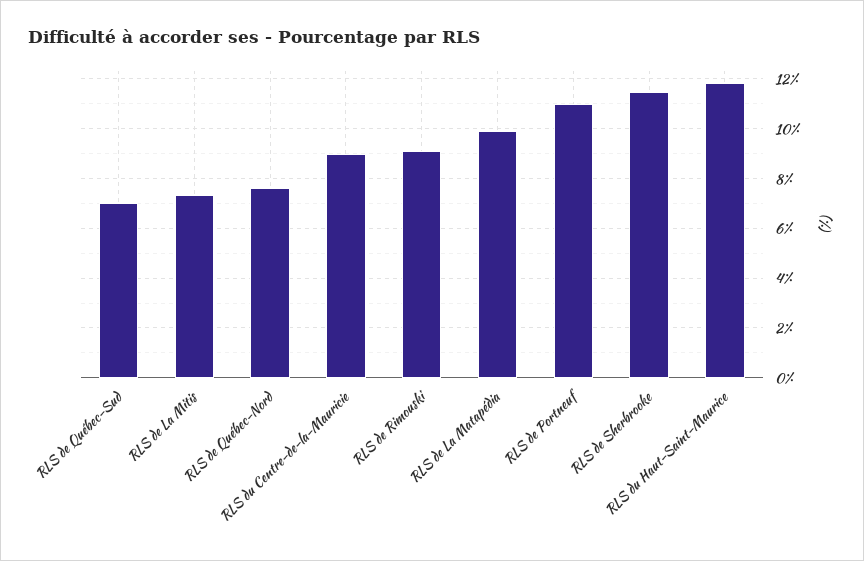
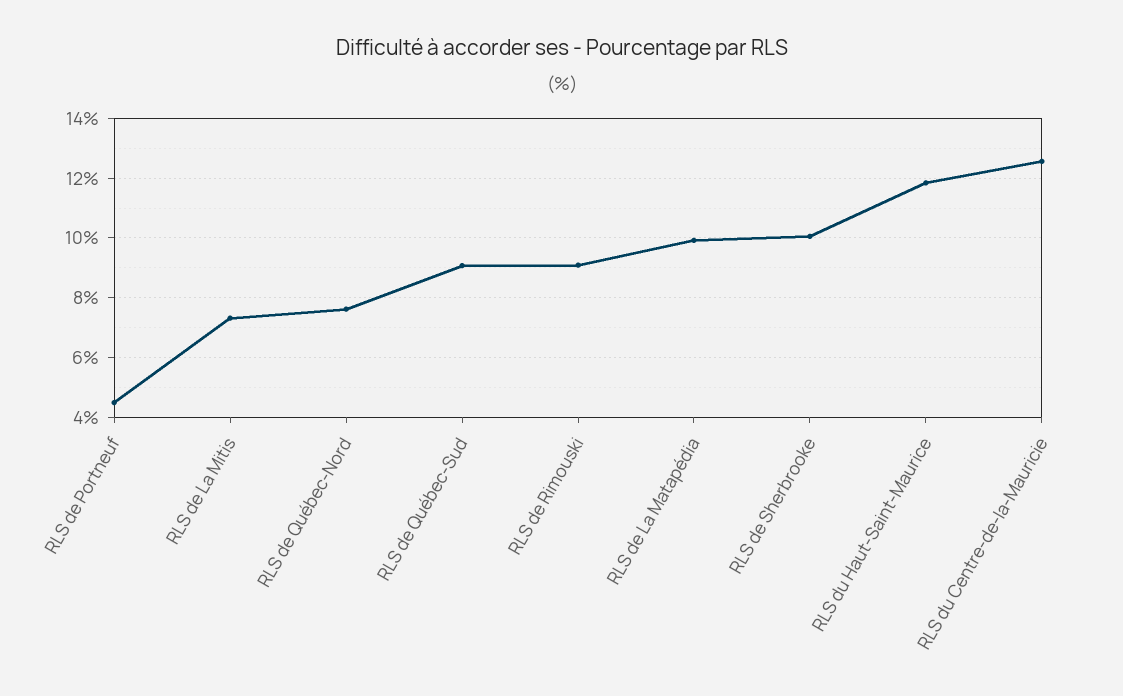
RLS de Québec-Sud: 7 -> 9
RLS du Centre-de-la-Mauricie: 9 -> 12.5
RLS de Portneuf: 11 -> 4.5
RLS de Sherbrooke: 11.5 -> 10

